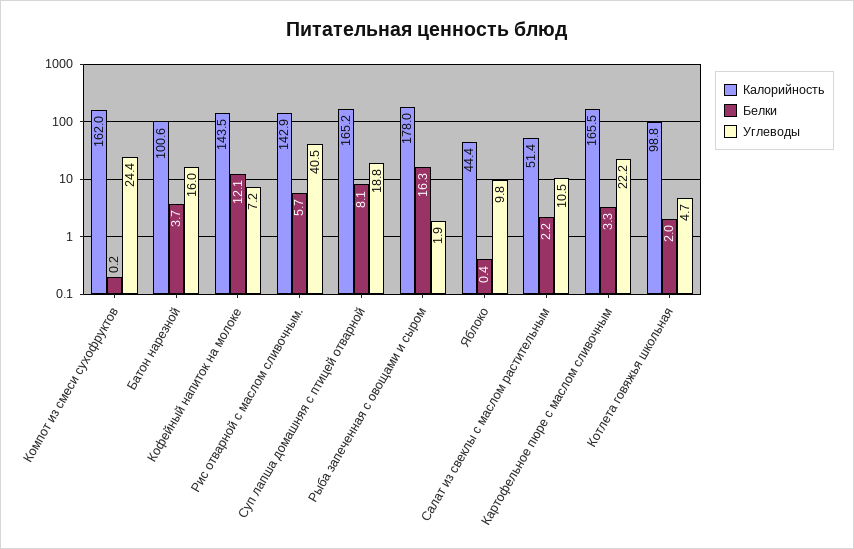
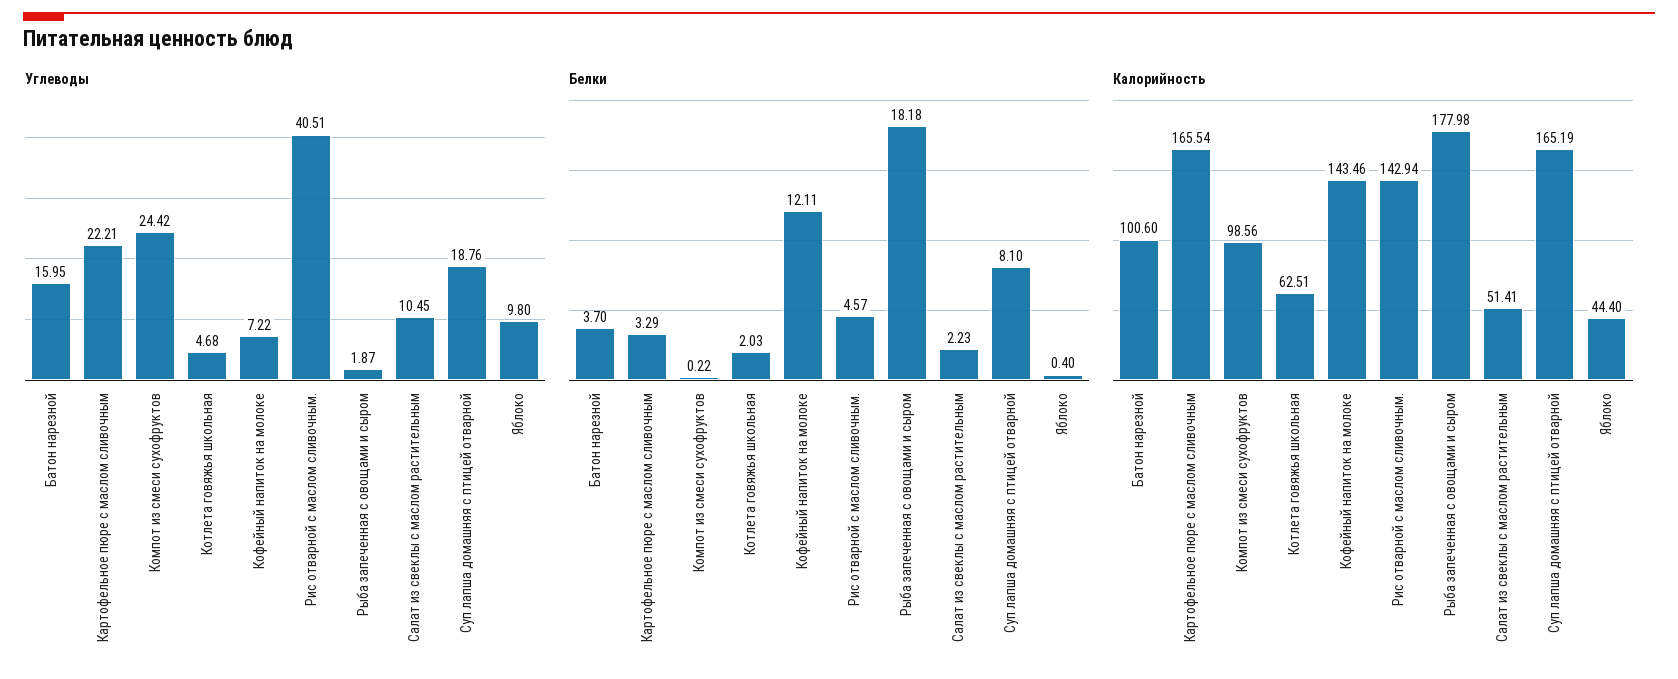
Калорийность, Компот из смеси сухофруктов: 162 -> 98.56
Белки, Рис отварной с маслом сливочным.: 5.7 -> 4.57
Белки, Рыба запеченная с овощами и сыром: 16.3 -> 18.18
Калорийность, Котлета говяжья школьная: 98.8 -> 62.51

